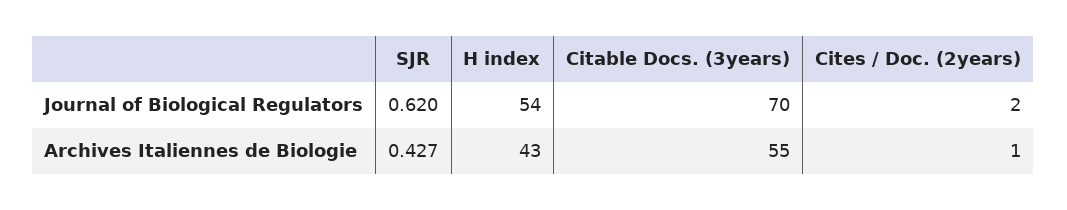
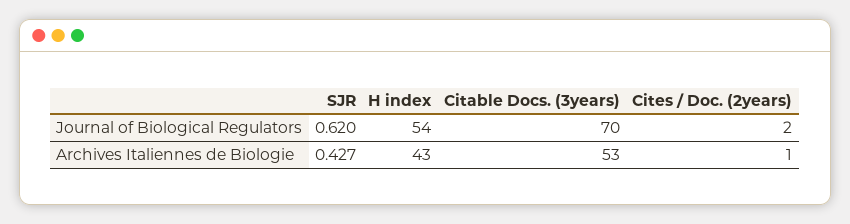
Citable Docs. (3years), Archives Italiennes de Biologie: 55 -> 53

